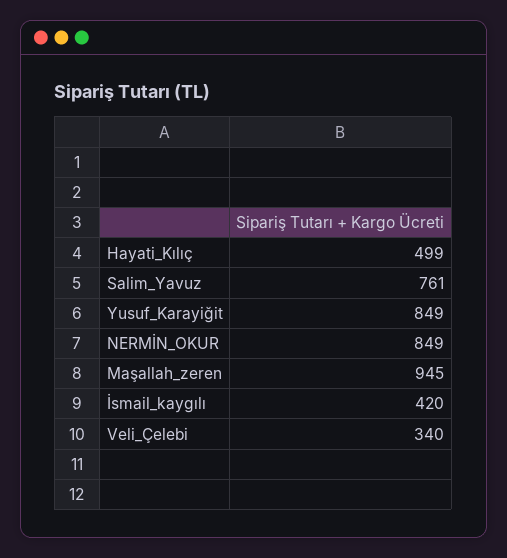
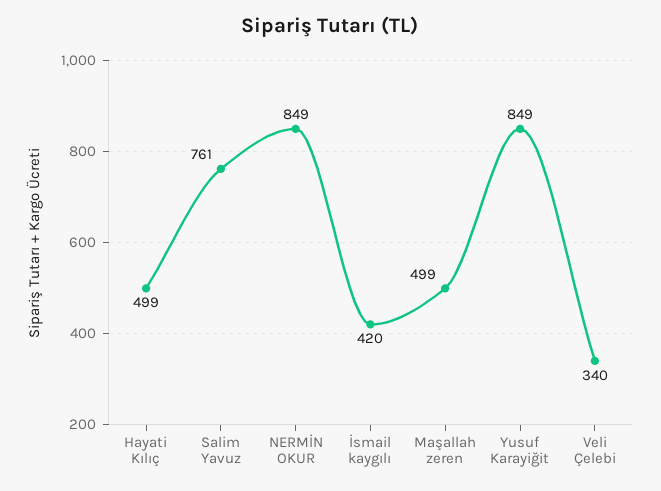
Maşallah_zeren: 945 -> 499

